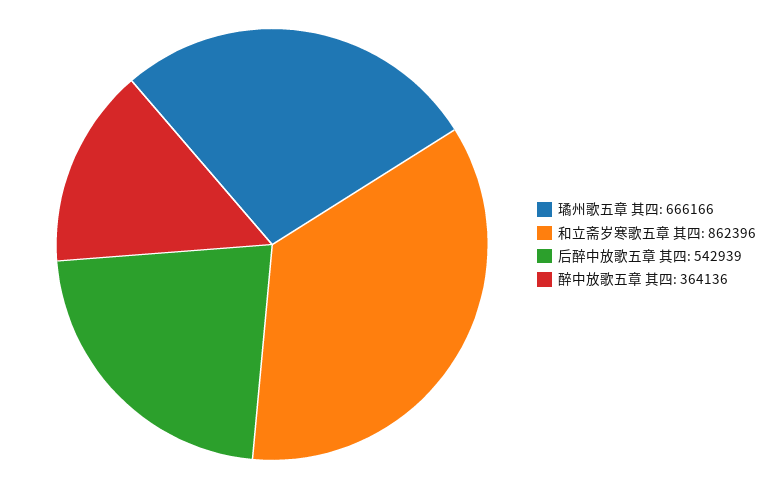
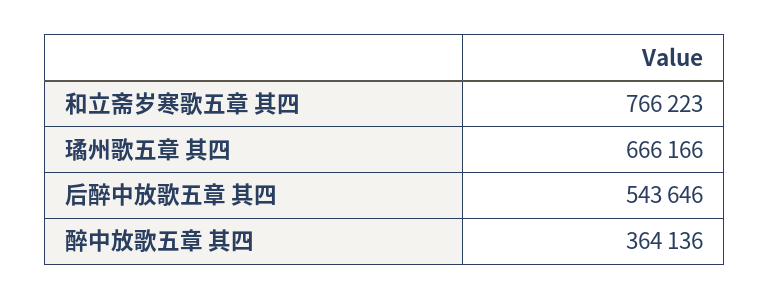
和立斋岁寒歌五章 其四: 862396 -> 766223
后醉中放歌五章 其四: 542939 -> 543646

